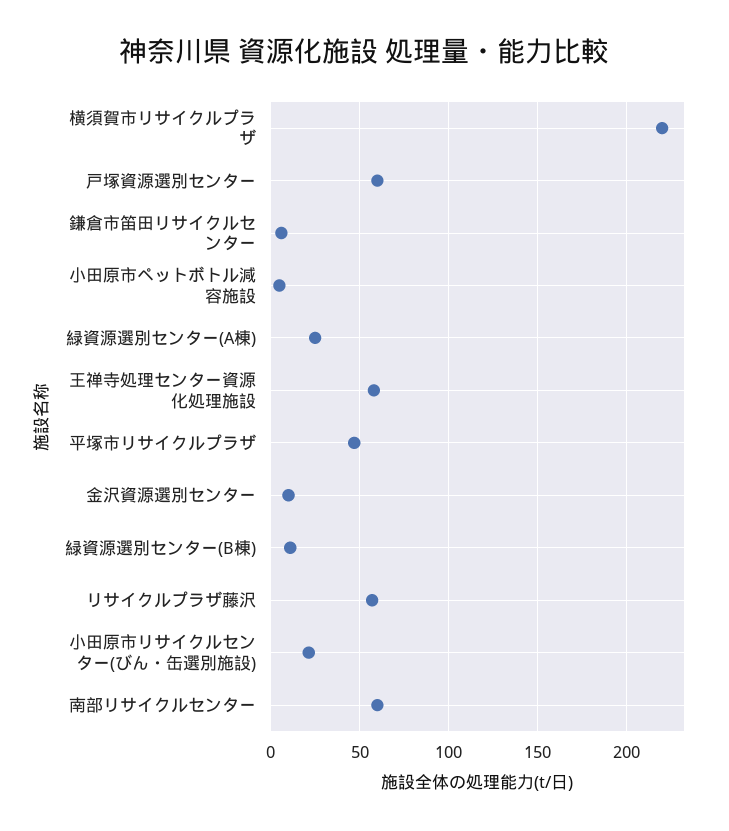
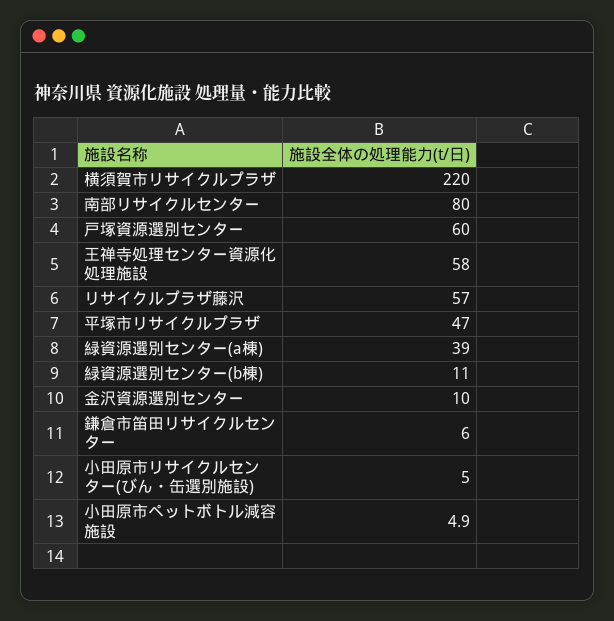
緑資源選別センター(A棟): 25 -> 39
小田原市リサイクルセンター(びん・缶選別施設): 20 -> 5
南部リサイクルセンター: 60 -> 80

